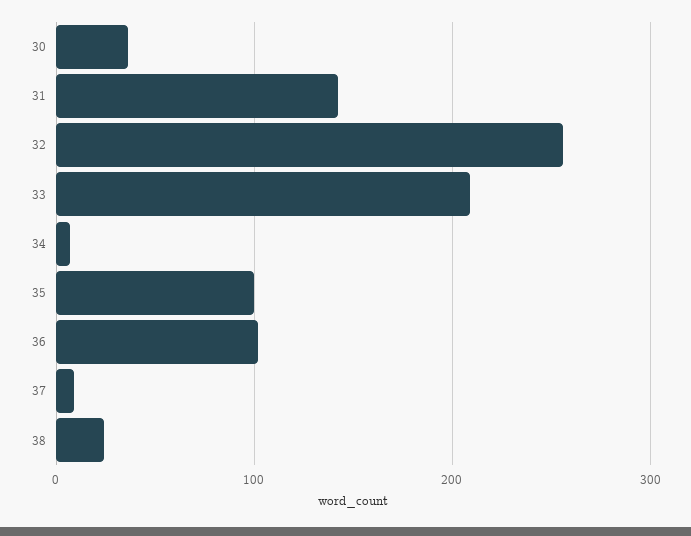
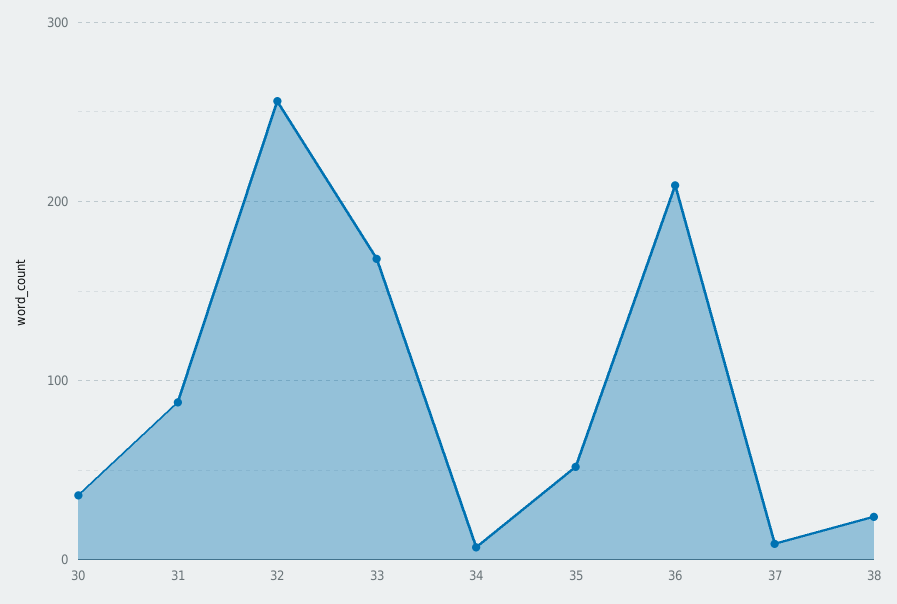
31: 140 -> 90
33: 210 -> 170
35: 100 -> 50
36: 100 -> 210

